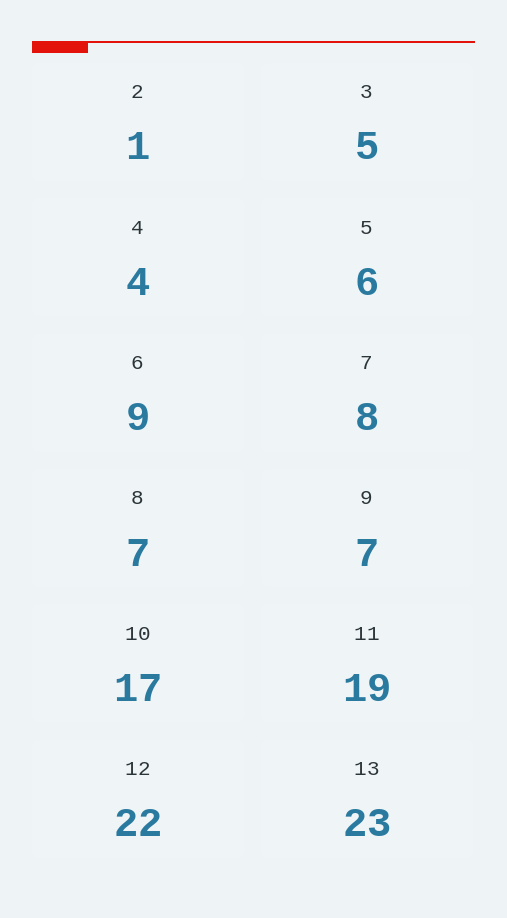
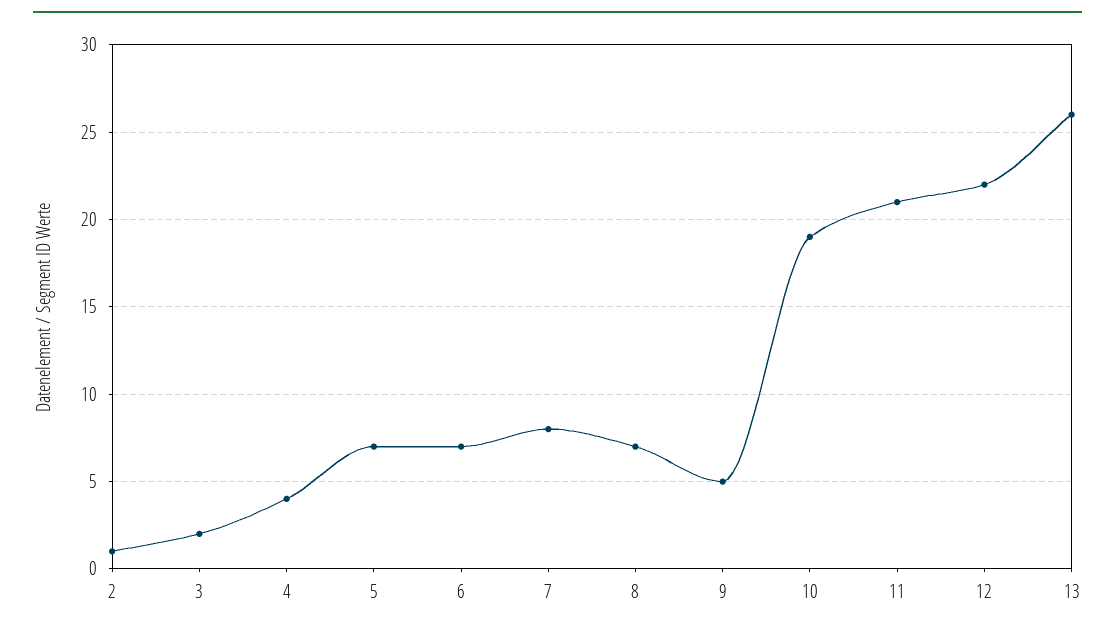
3: 5 -> 2
5: 6 -> 7
6: 9 -> 7
9: 7 -> 5
10: 17 -> 19
11: 19 -> 21
13: 23 -> 26

